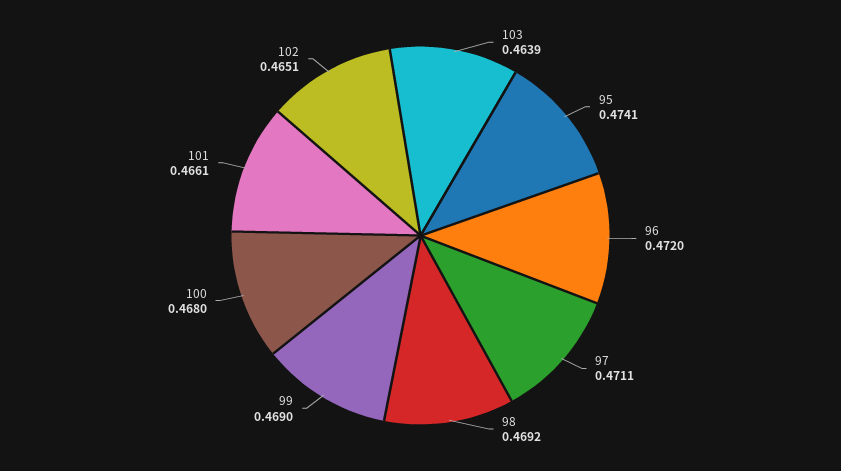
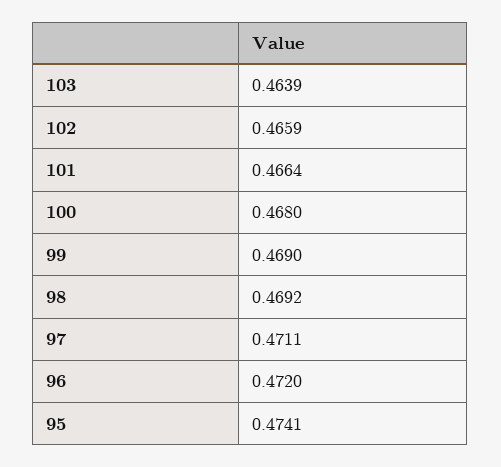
101: 0.4661 -> 0.4664
102: 0.4651 -> 0.4659

